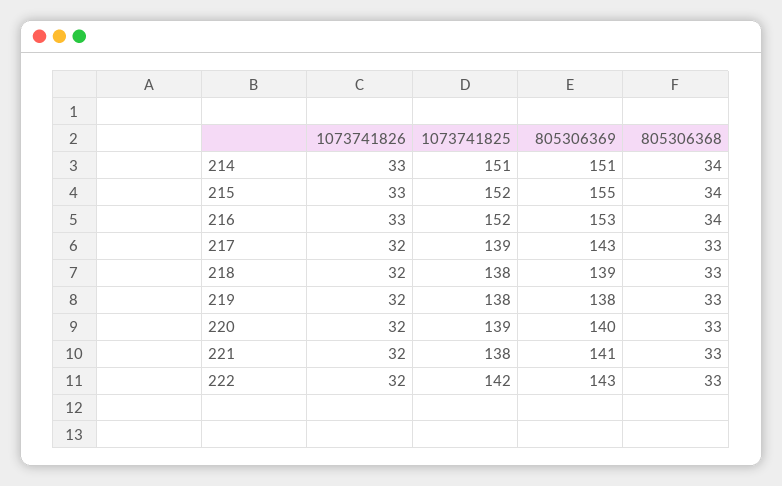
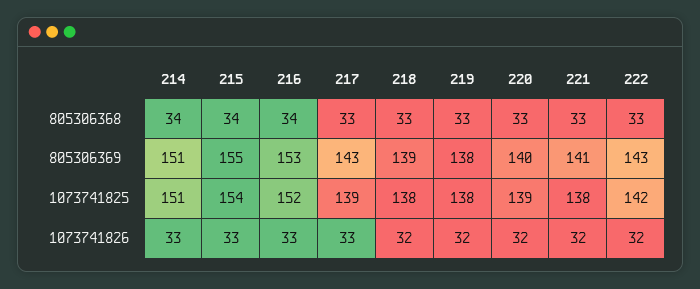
1073741825, 215: 152 -> 154
1073741826, 217: 32 -> 33

